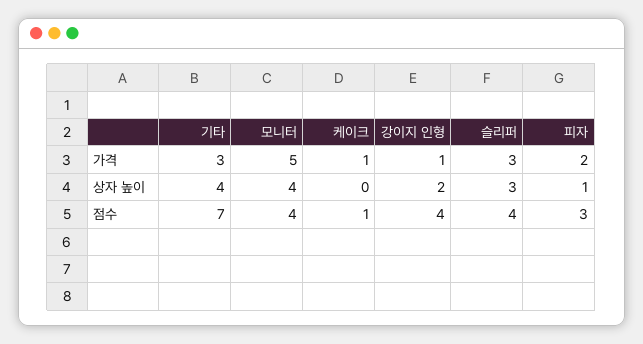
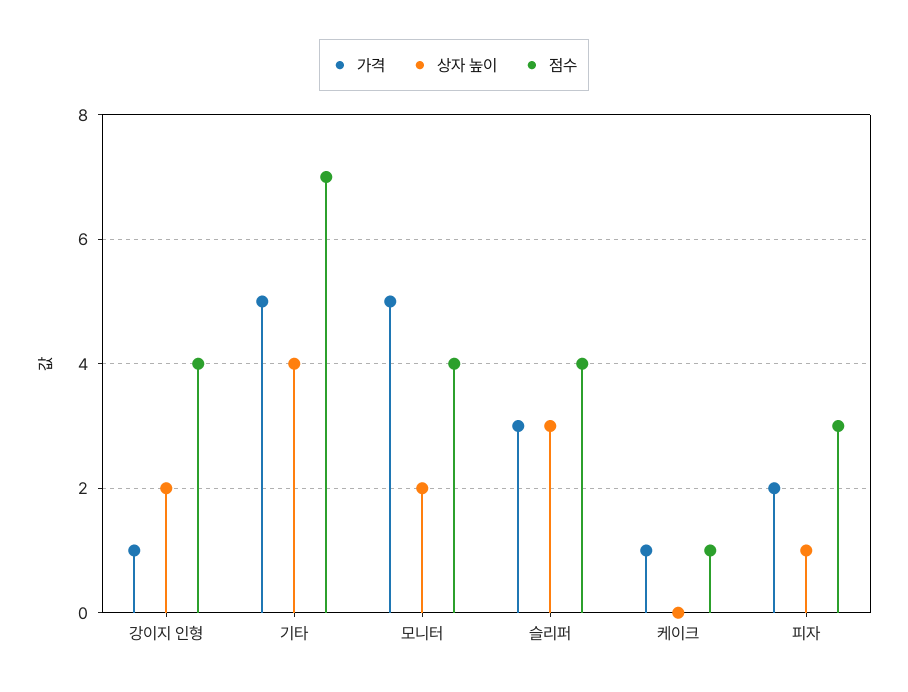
가격, 기타: 3 -> 5
상자 높이, 모니터: 4 -> 2

